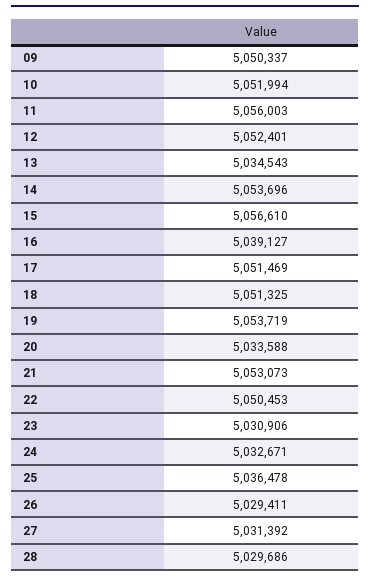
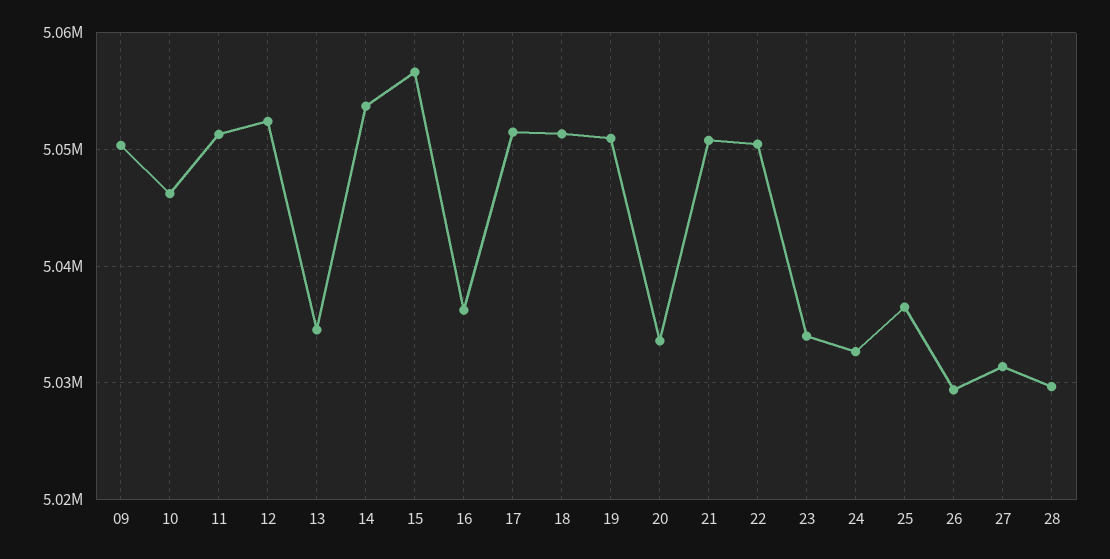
10: 5051994 -> 5046000
11: 5056003 -> 5051000
16: 5039127 -> 5036000
19: 5053719 -> 5051000
21: 5053073 -> 5051000
23: 5030906 -> 5034000

